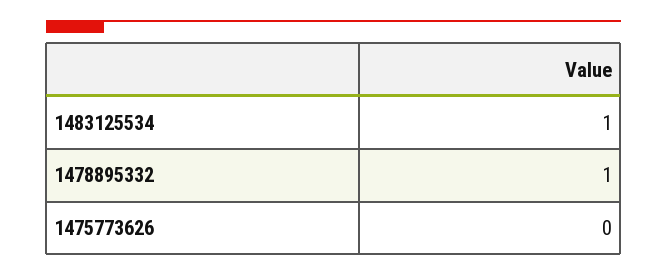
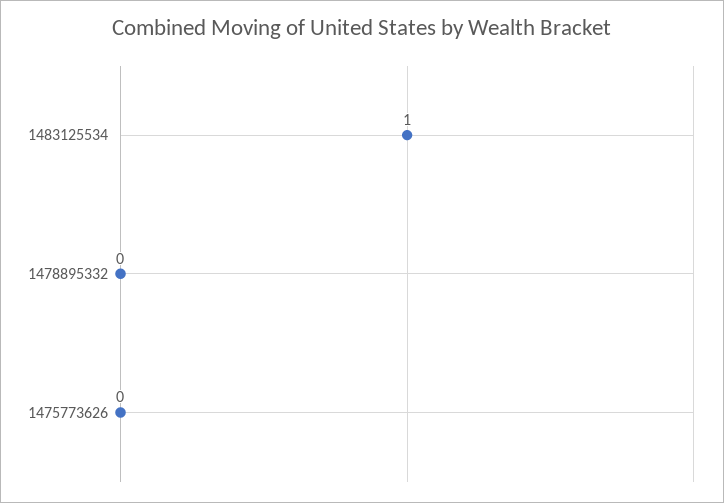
1478895332: 1 -> 0

